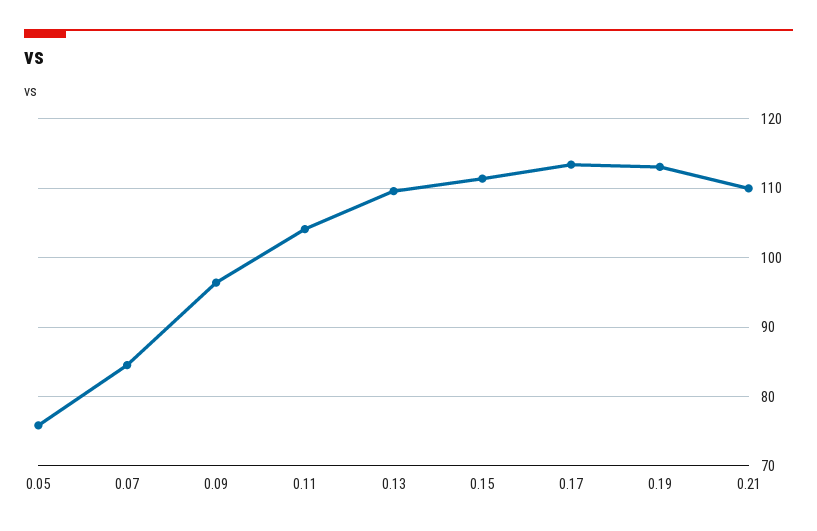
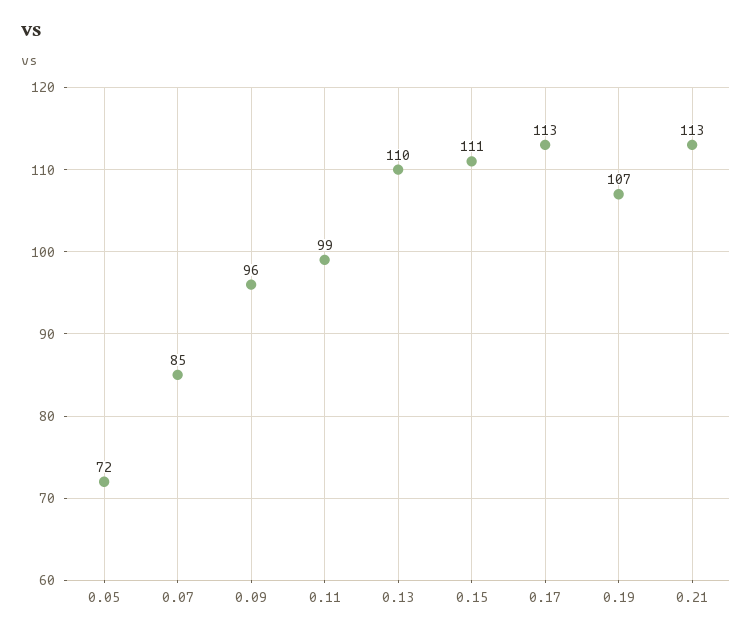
0.05: 76 -> 72
0.11: 104 -> 99
0.19: 113 -> 107
0.21: 110 -> 113

